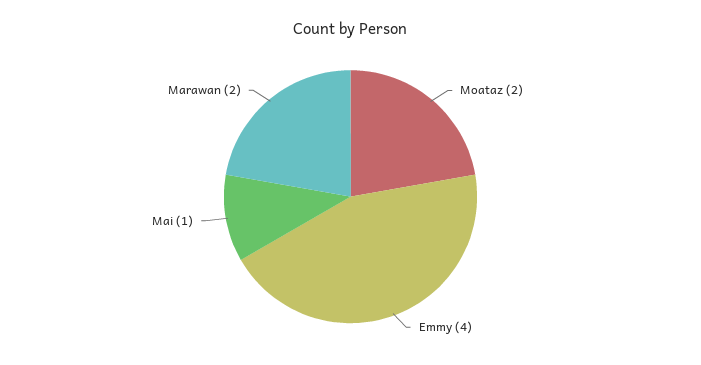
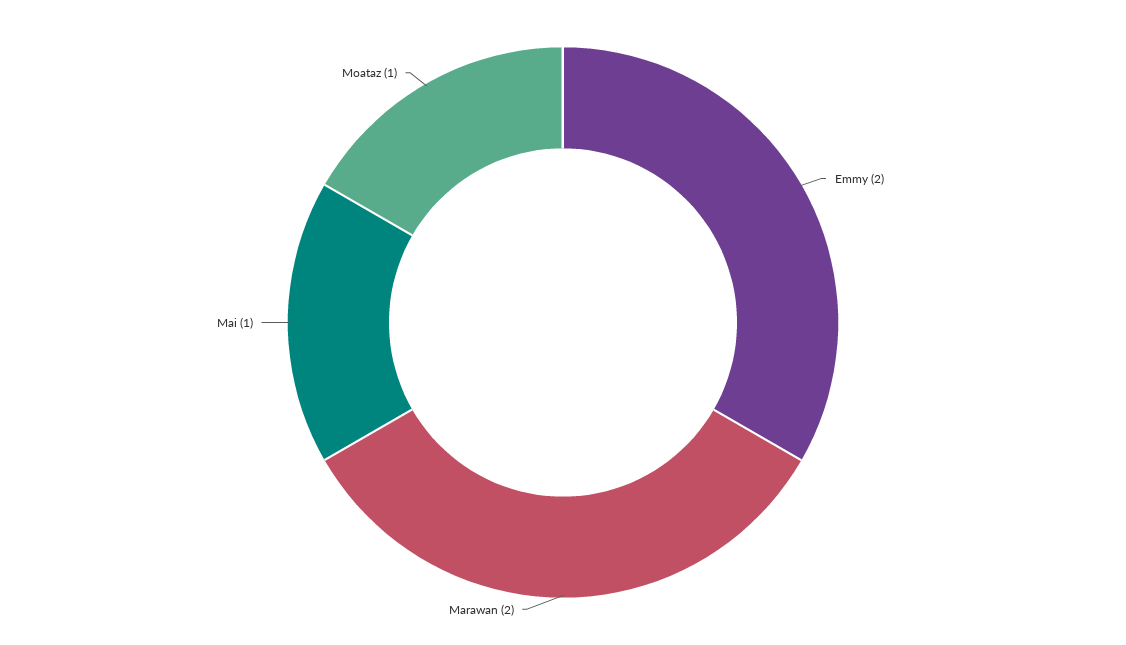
Moataz: 2 -> 1
Emmy: 4 -> 2

